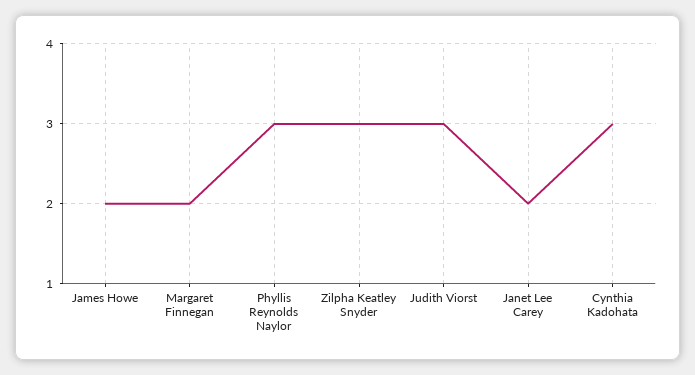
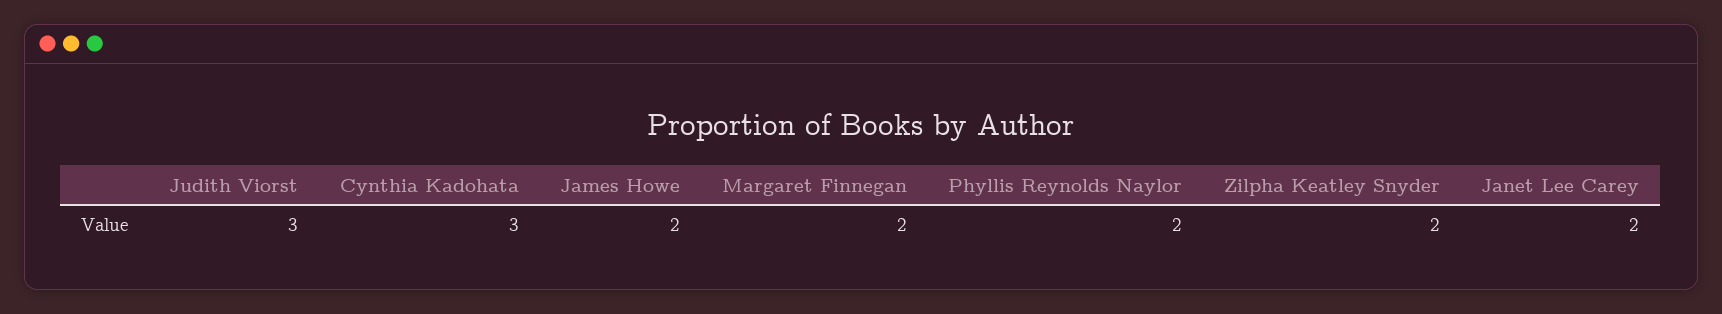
Phyllis Reynolds Naylor: 3 -> 2
Zilpha Keatley Snyder: 3 -> 2

